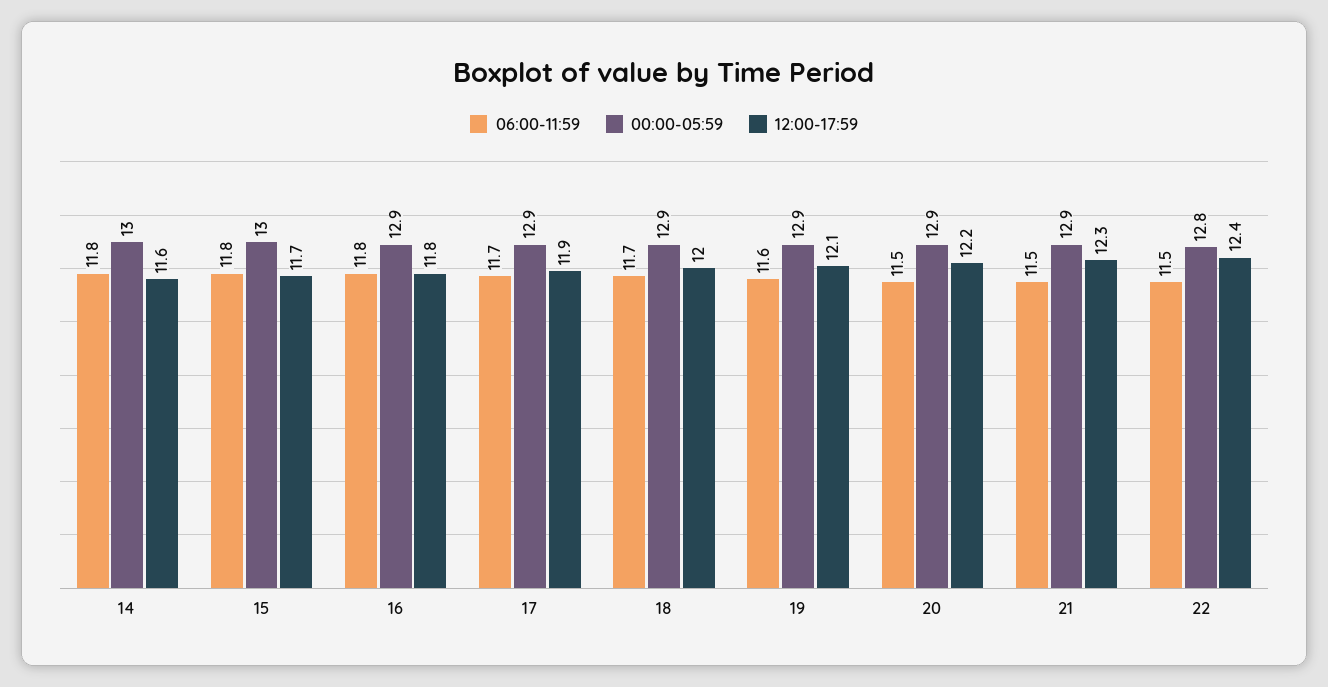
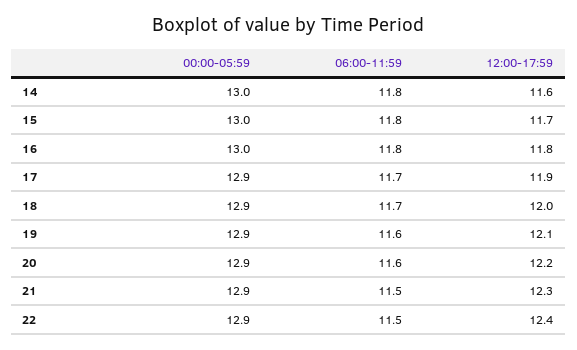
00:00-05:59, 16: 12.9 -> 13
06:00-11:59, 20: 11.5 -> 11.6
00:00-05:59, 22: 12.8 -> 12.9

